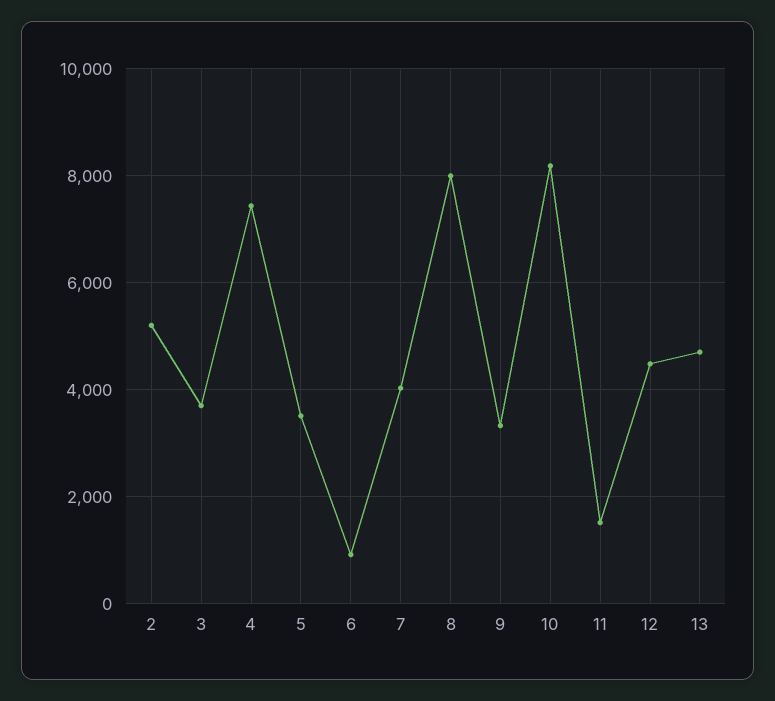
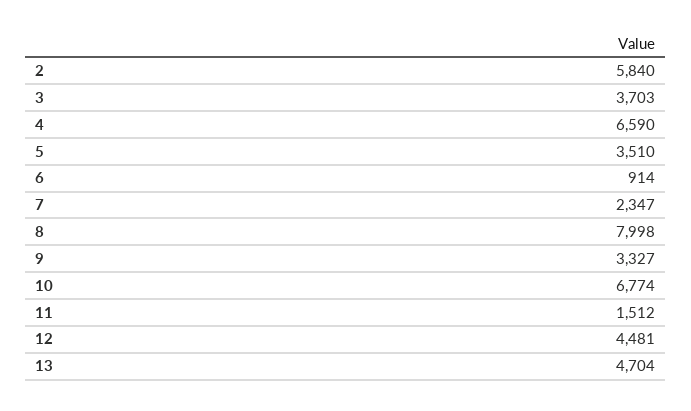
2: 5200 -> 5840
4: 7400 -> 6590
7: 4000 -> 2347
10: 8200 -> 6774

